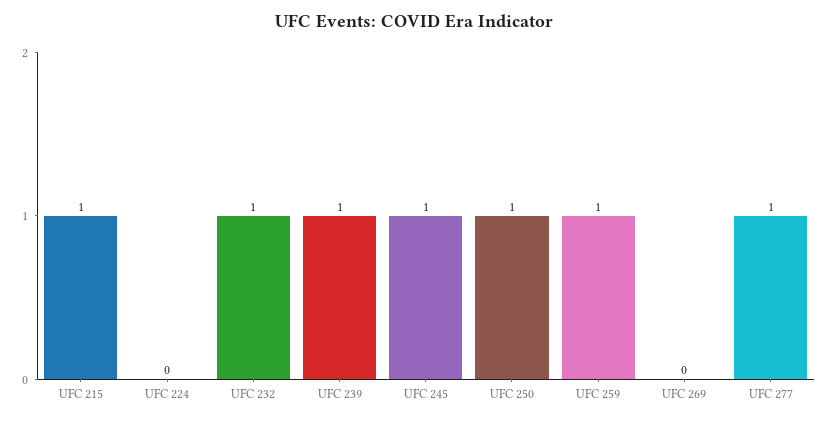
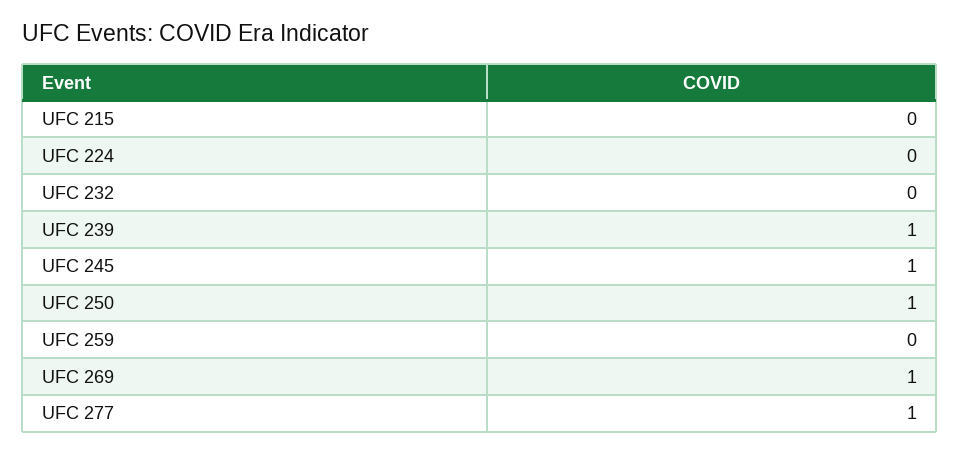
UFC 215: 1 -> 0
UFC 232: 1 -> 0
UFC 259: 1 -> 0
UFC 269: 0 -> 1

